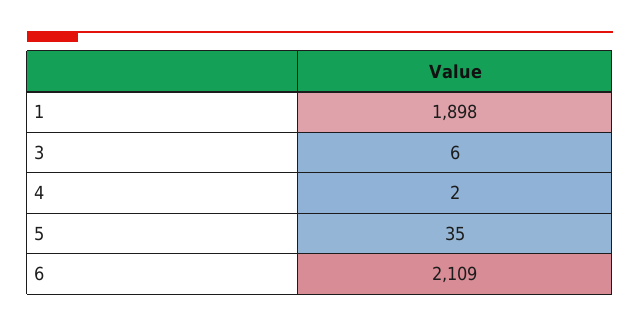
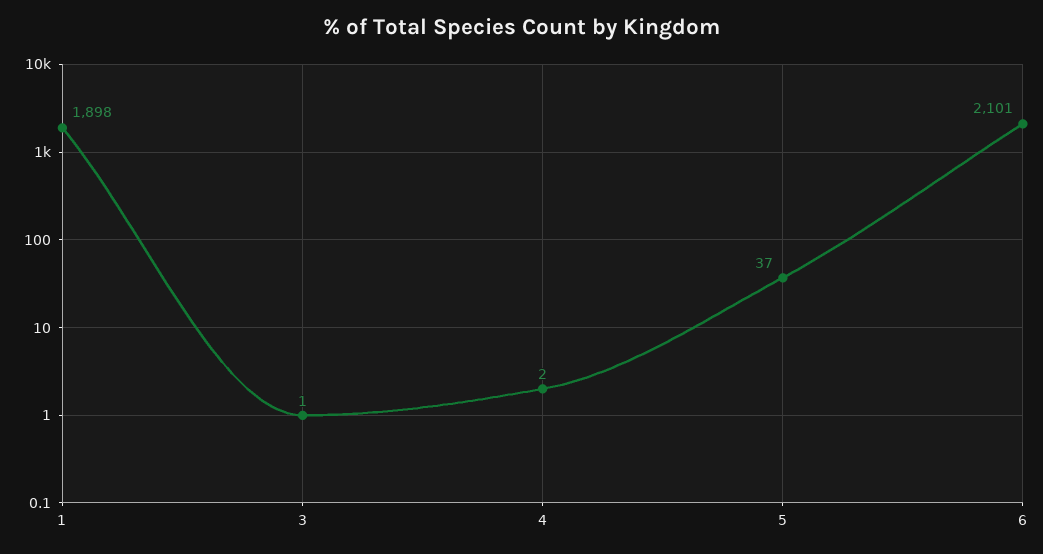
3: 6 -> 1
5: 35 -> 37
6: 2109 -> 2101

